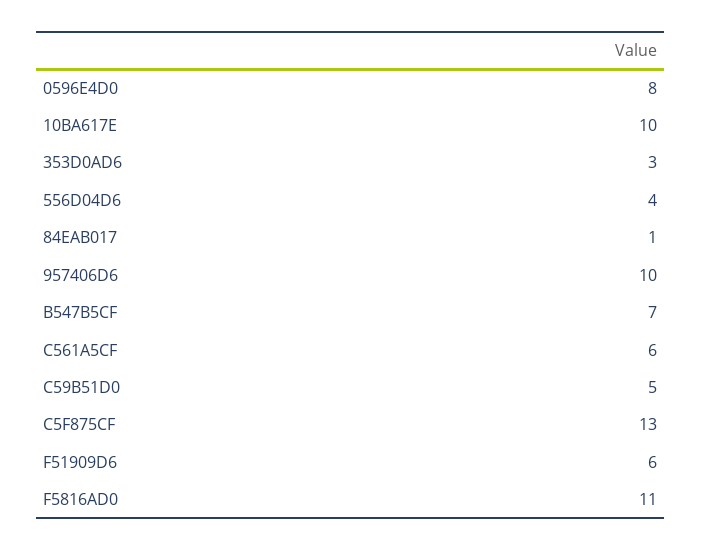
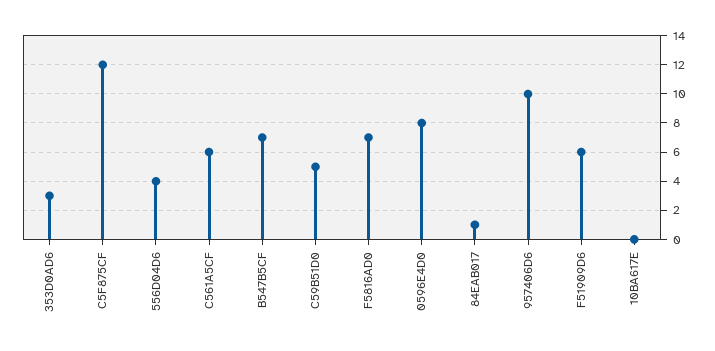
10BA617E: 10 -> 0
C5F875CF: 13 -> 12
F5816AD0: 11 -> 7

